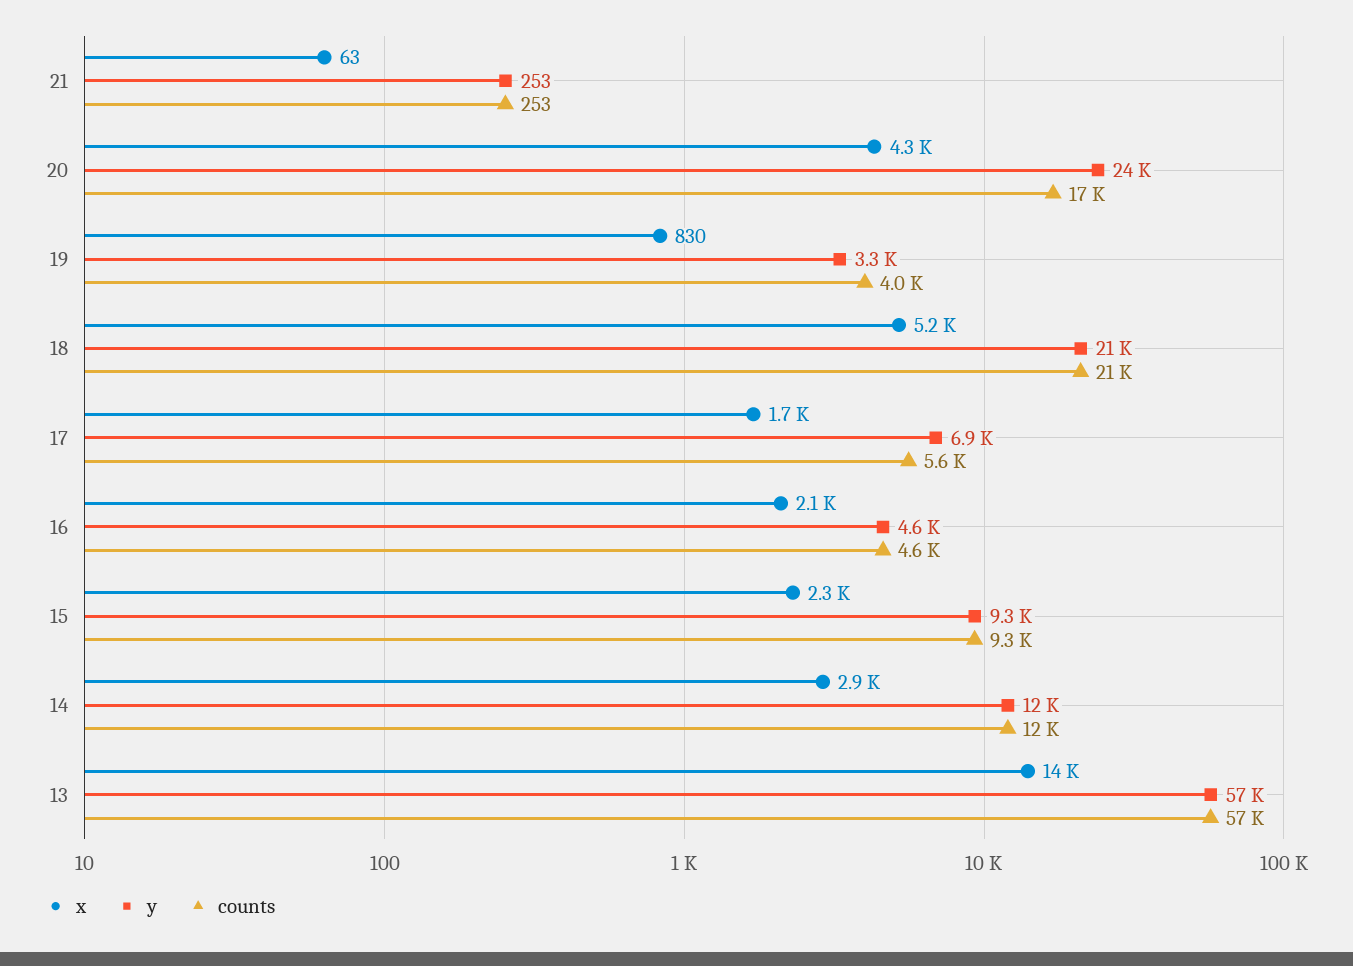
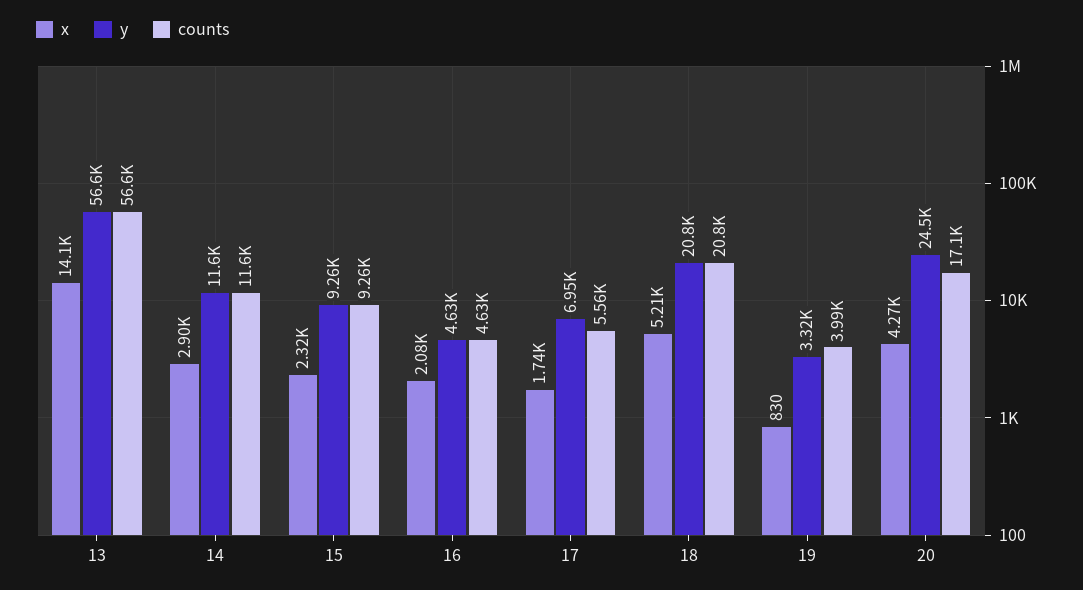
x, 21: 63 -> none
y, 21: 253 -> none
counts, 21: 253 -> none

